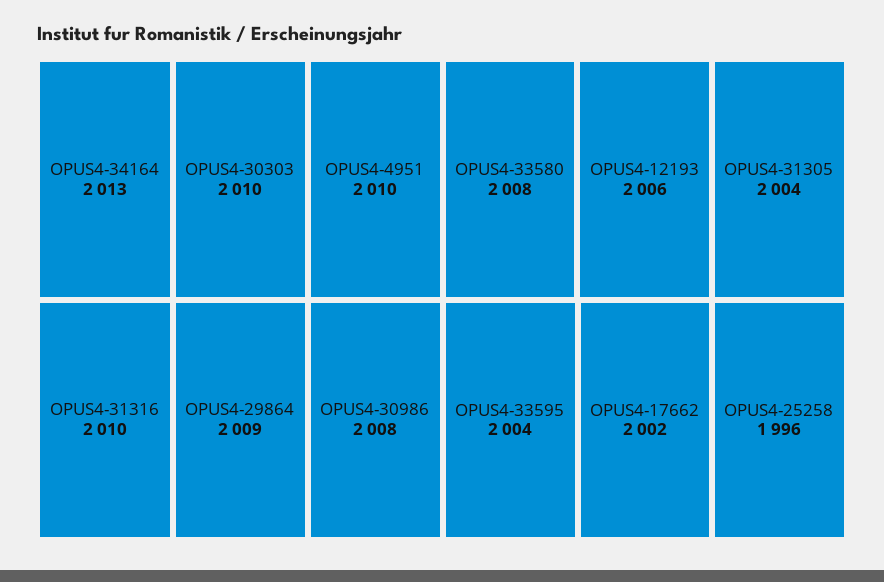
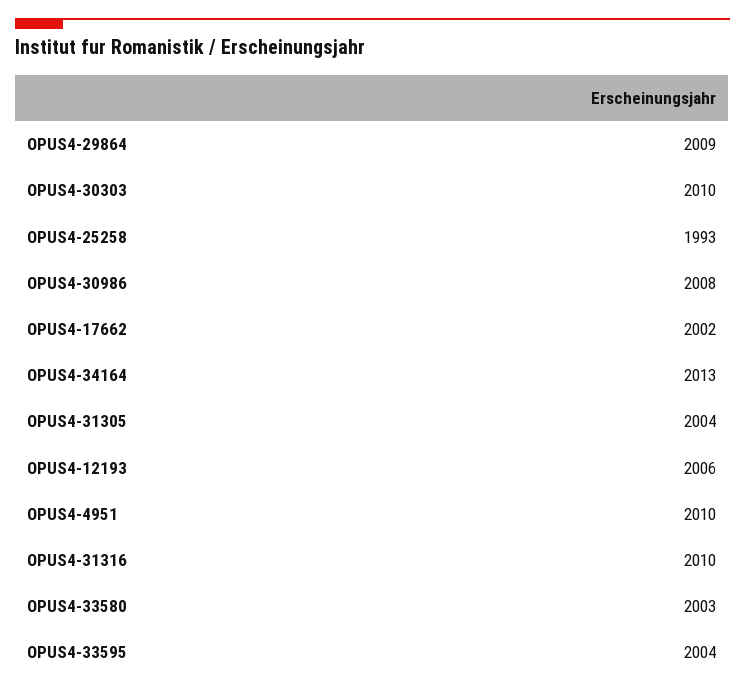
OPUS4-33580: 2008 -> 2003
OPUS4-25258: 1996 -> 1993

